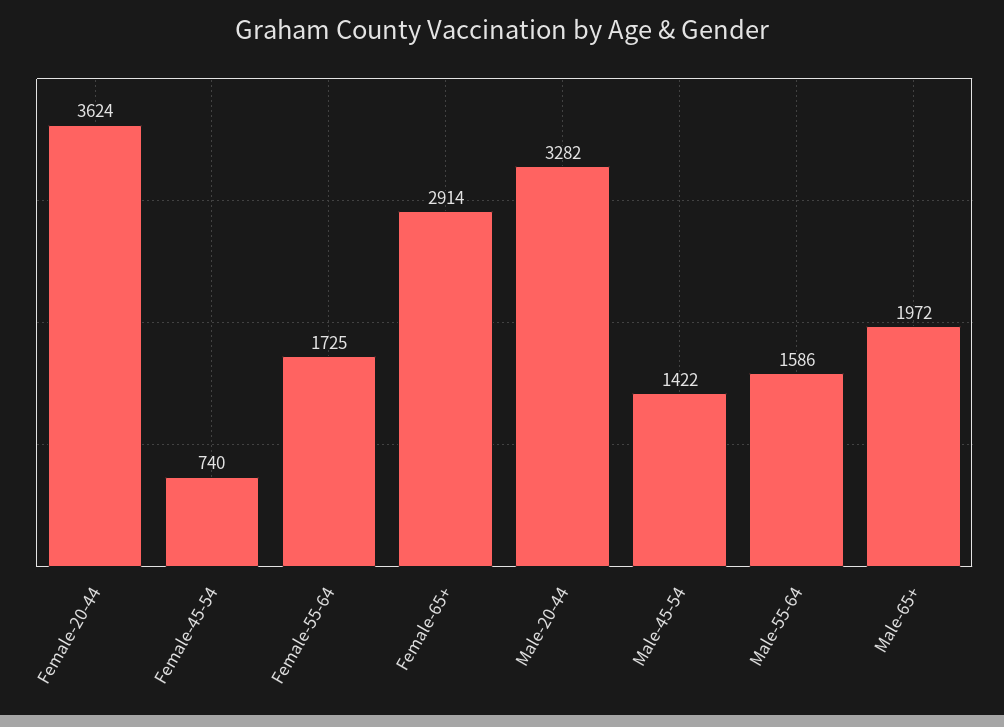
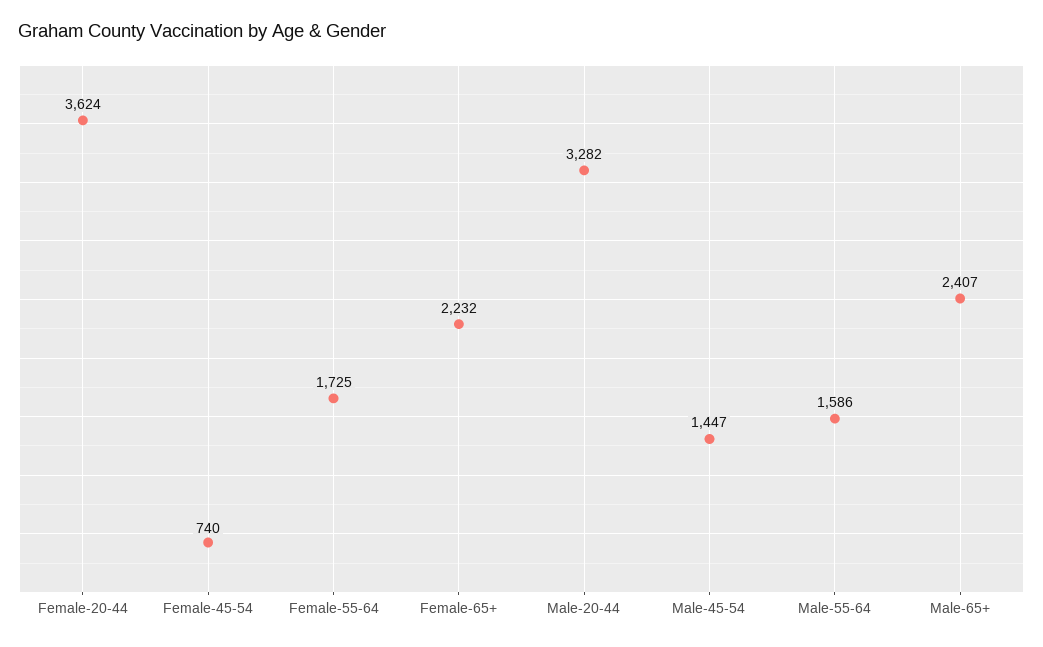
Female-65+: 2914 -> 2232
Male-45-54: 1422 -> 1447
Male-65+: 1972 -> 2407

